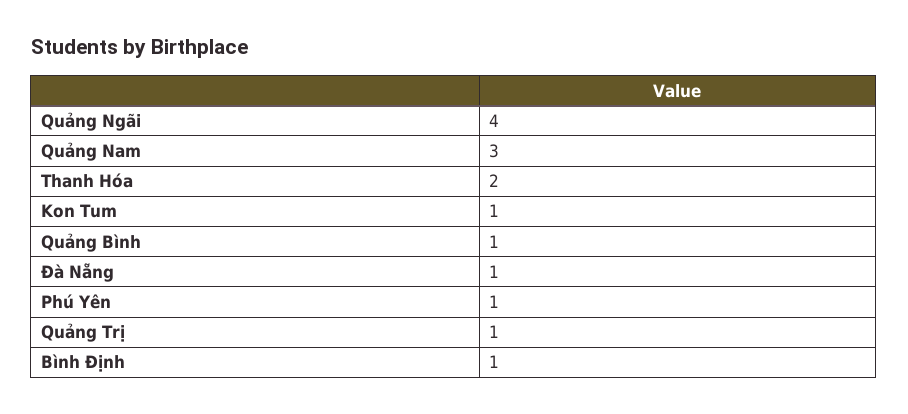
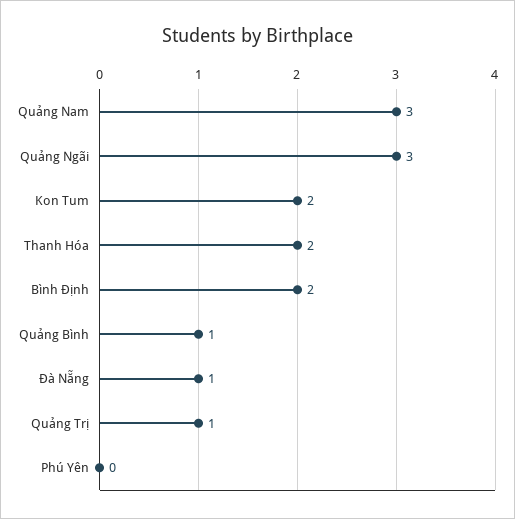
Quảng Ngãi: 4 -> 3
Kon Tum: 1 -> 2
Phú Yên: 1 -> 0
Bình Định: 1 -> 2

